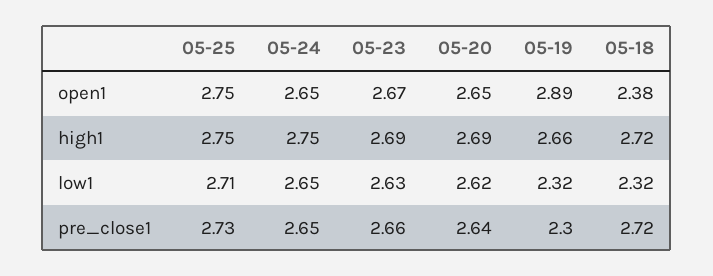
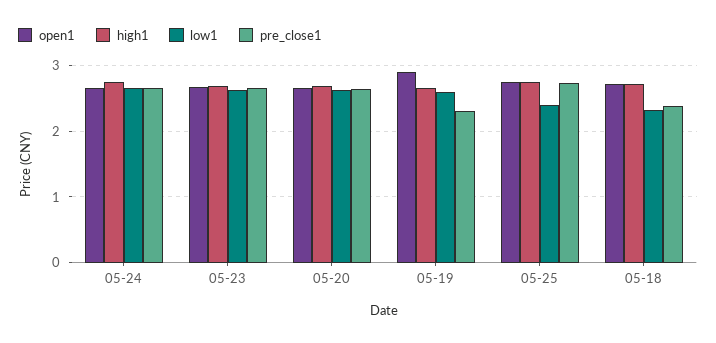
open1, 05-18: 2.38 -> 2.7
low1, 05-25: 2.71 -> 2.4
low1, 05-19: 2.32 -> 2.6
pre_close1, 05-18: 2.72 -> 2.4

